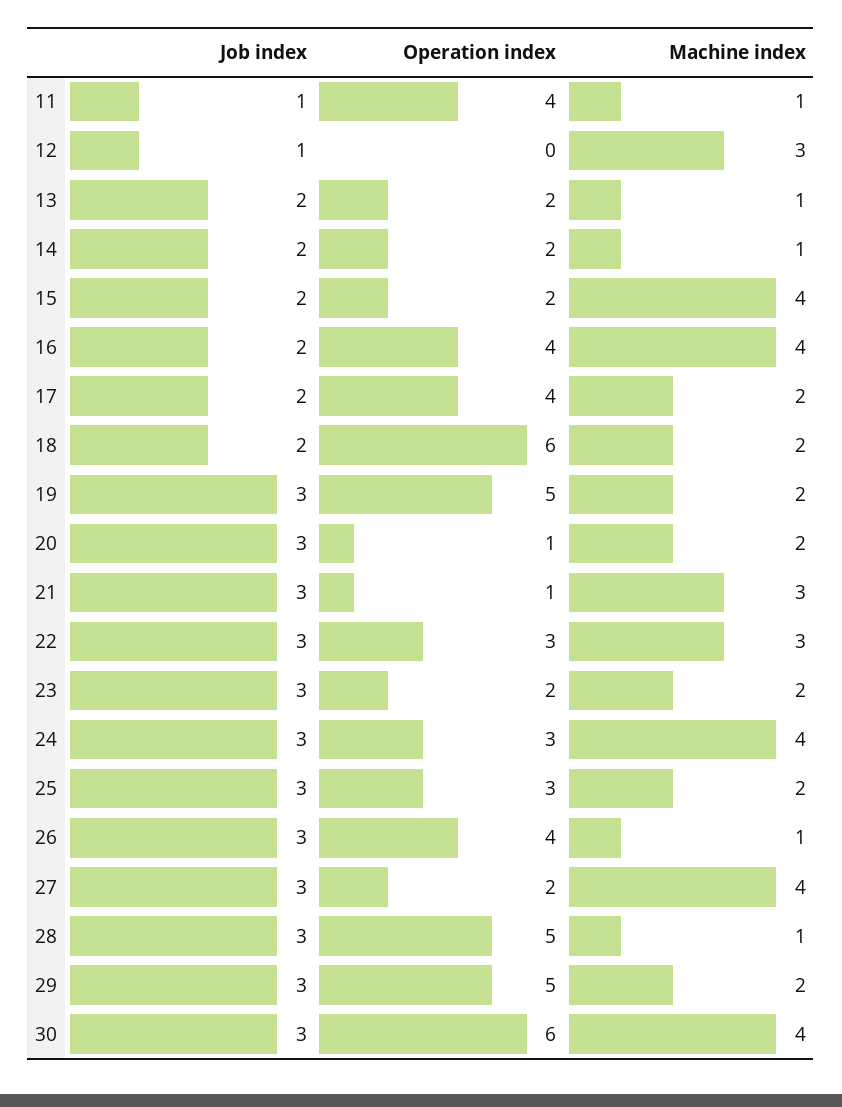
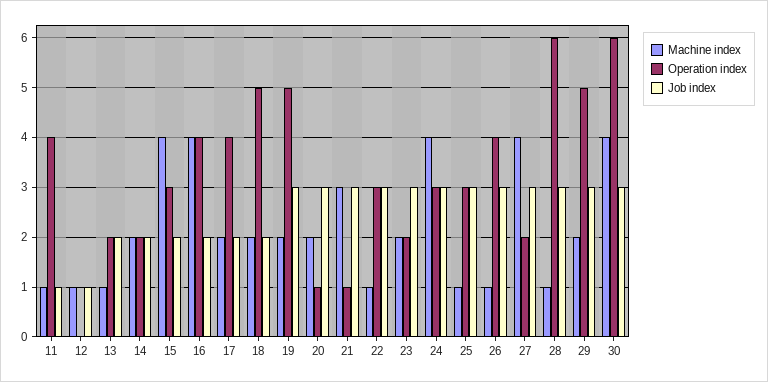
Machine index, 12: 3 -> 1
Machine index, 14: 1 -> 2
Operation index, 15: 2 -> 3
Operation index, 18: 6 -> 5
Machine index, 22: 3 -> 1
Machine index, 25: 2 -> 1
Operation index, 28: 5 -> 6

